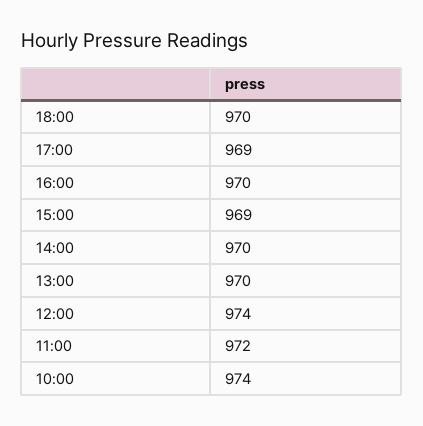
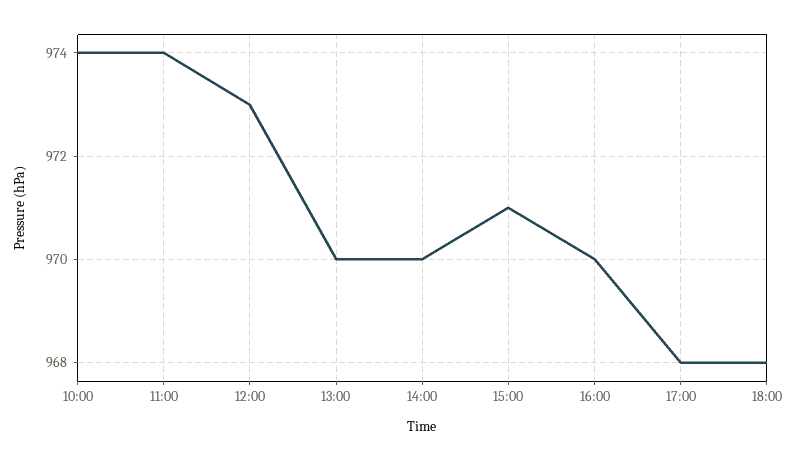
18:00: 970 -> 968
17:00: 969 -> 968
15:00: 969 -> 971
12:00: 974 -> 973
11:00: 972 -> 974

